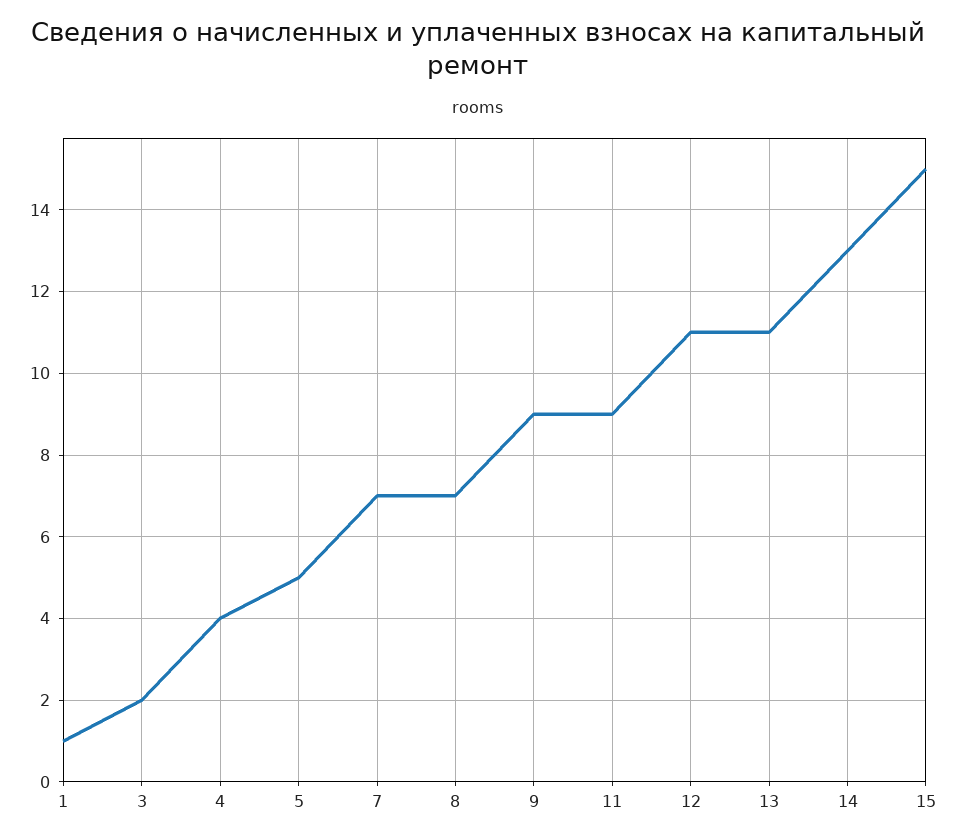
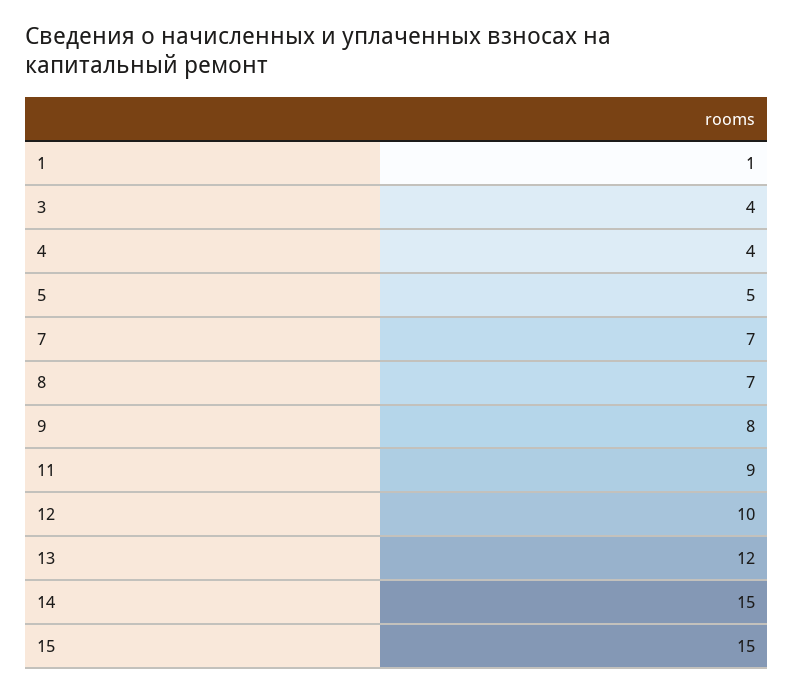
3: 2 -> 4
9: 9 -> 8
12: 11 -> 10
13: 11 -> 12
14: 13 -> 15

